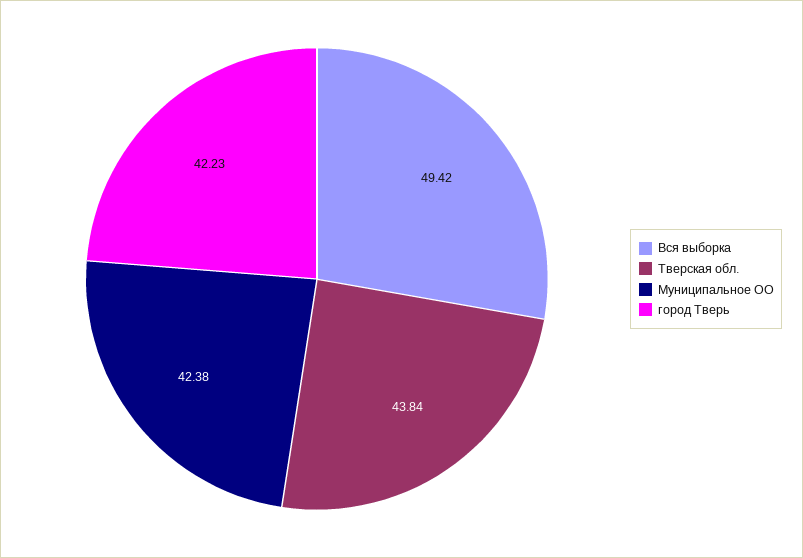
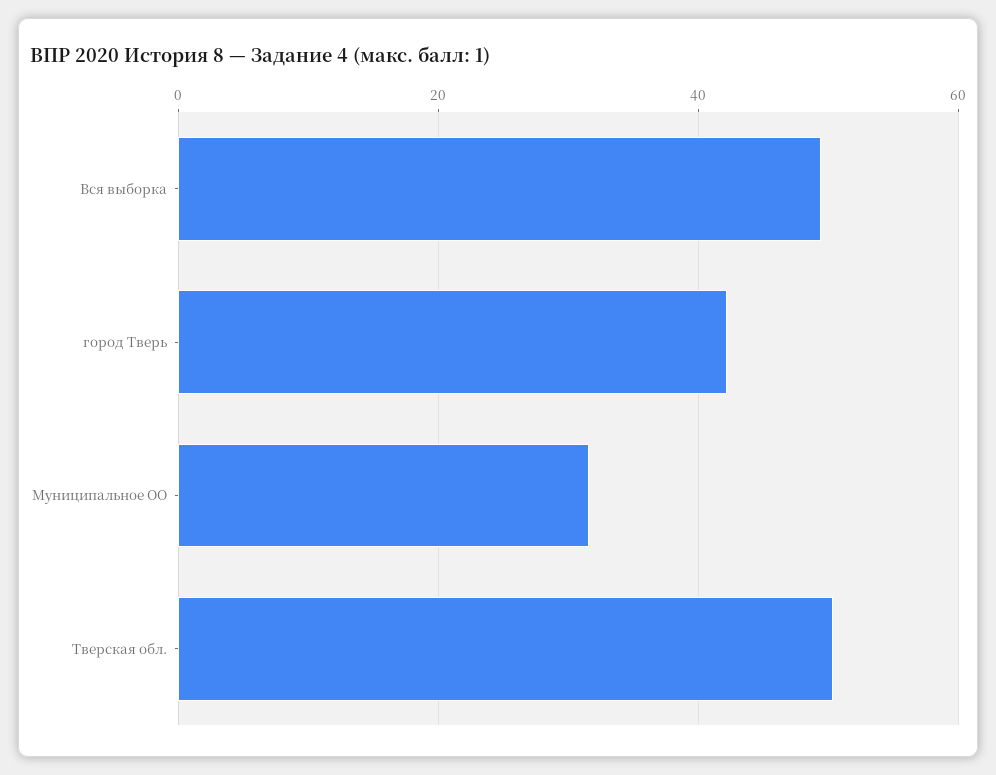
Тверская обл.: 43.84 -> 50
Муниципальное ОО: 42.38 -> 32

